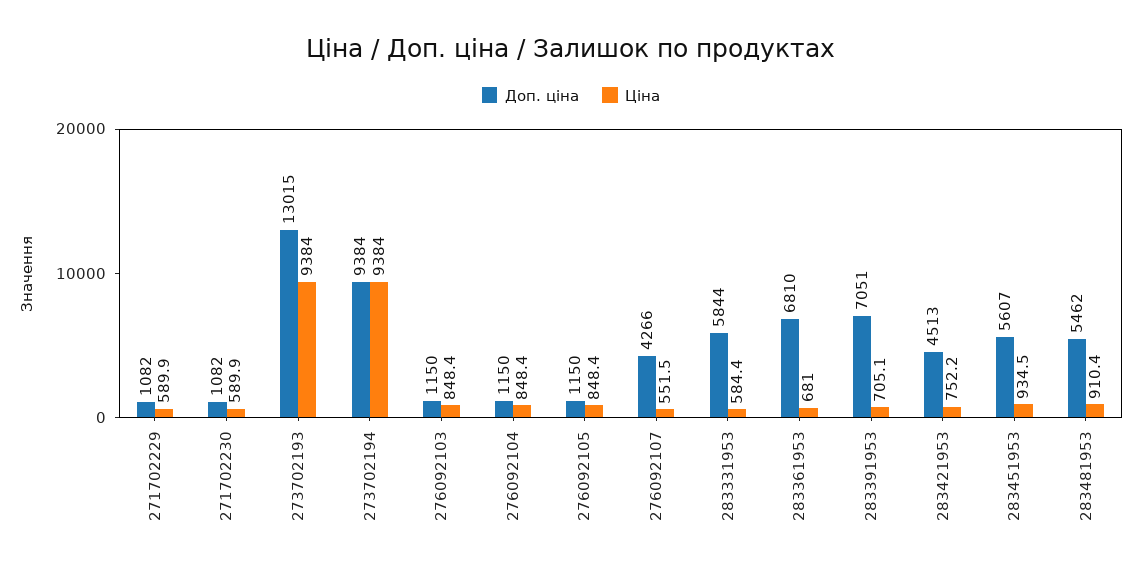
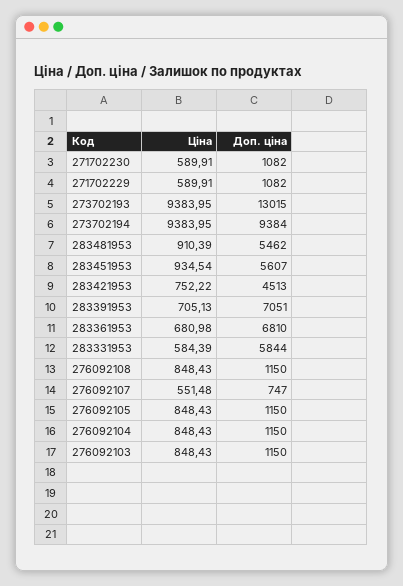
Доп. ціна, 276092107: 4266 -> 747
Ціна, 276092108: none -> 848.43
Доп. ціна, 276092108: none -> 1150

